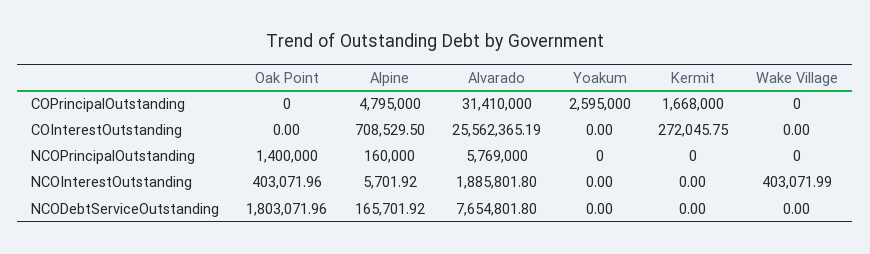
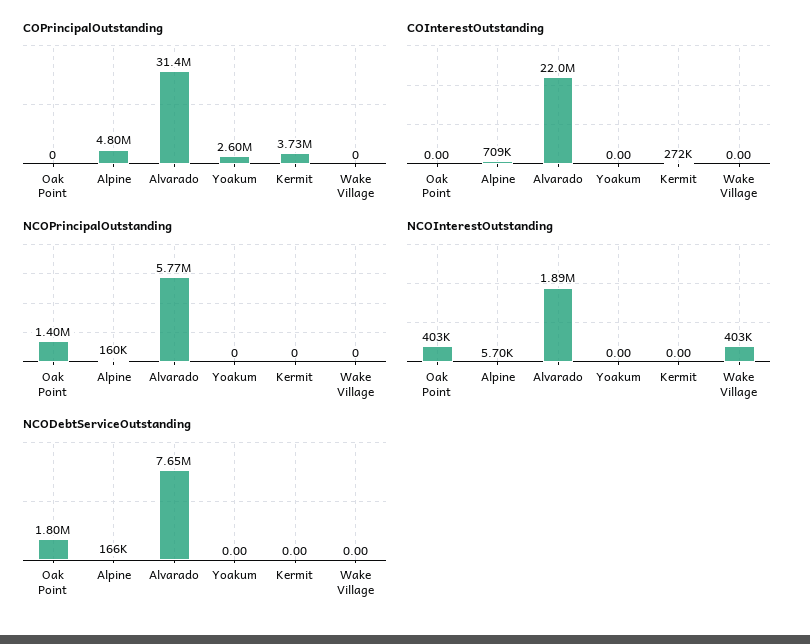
COPrincipalOutstanding, Kermit: 1668000 -> 3730000
COInterestOutstanding, Alvarado: 25562365.19 -> 22000000

